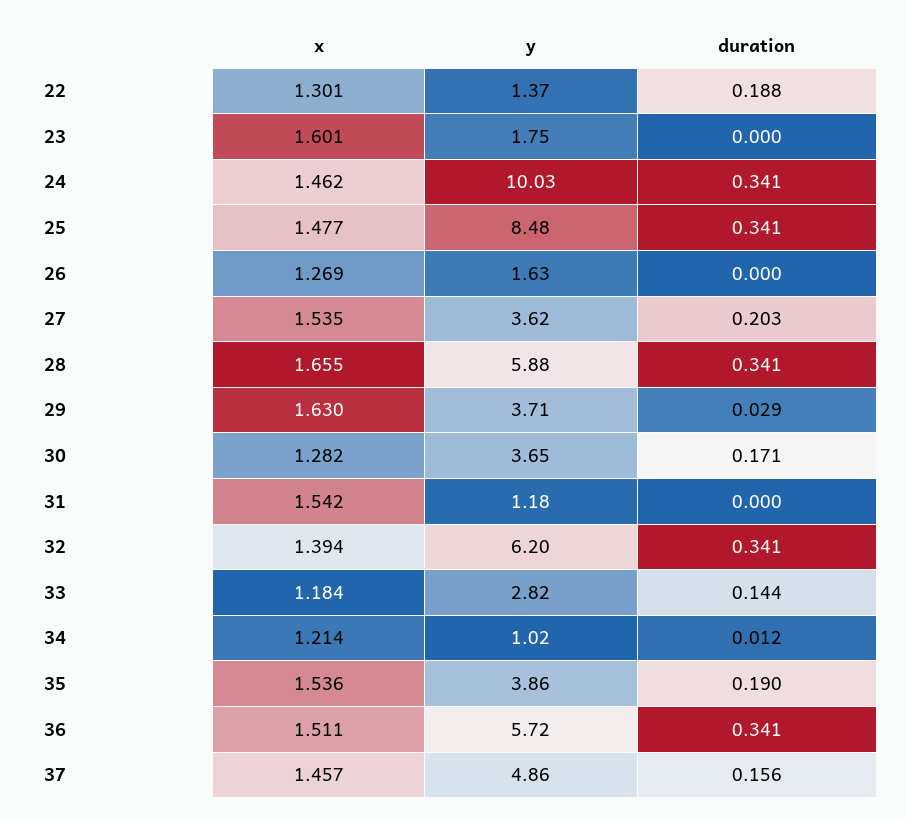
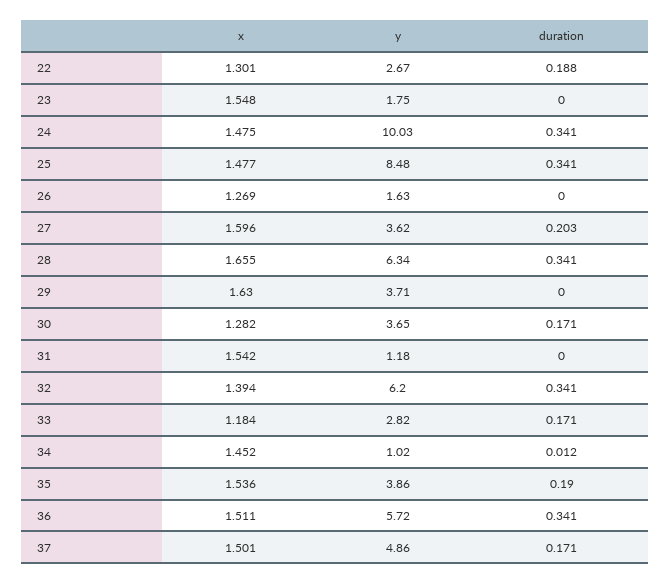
y, 22: 1.37 -> 2.67
x, 23: 1.601 -> 1.548
x, 24: 1.462 -> 1.475
x, 27: 1.535 -> 1.596
y, 28: 5.88 -> 6.34
duration, 29: 0.029 -> 0
duration, 33: 0.144 -> 0.171
x, 34: 1.214 -> 1.452
x, 37: 1.457 -> 1.501
duration, 37: 0.156 -> 0.171

